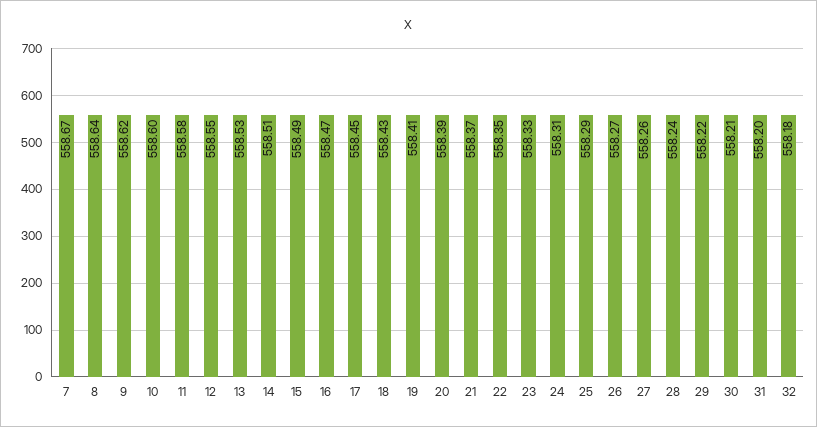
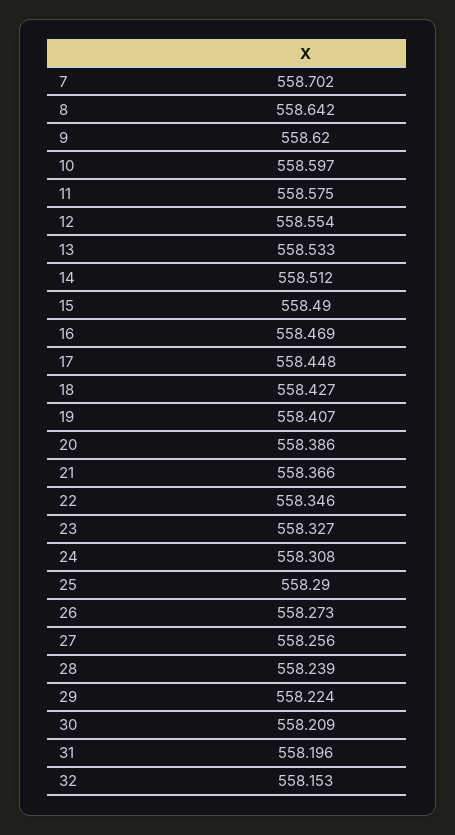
7: 558.67 -> 558.702
32: 558.18 -> 558.153

